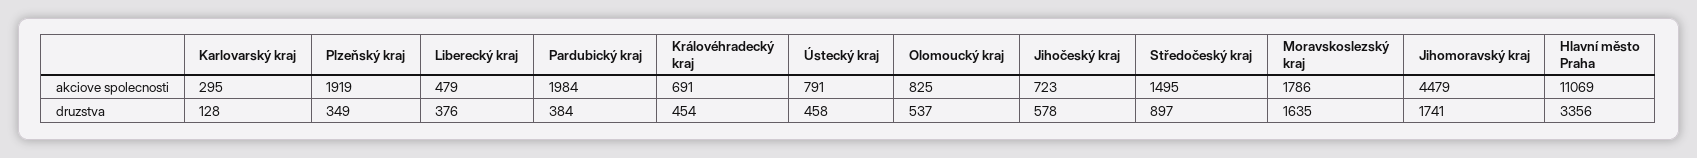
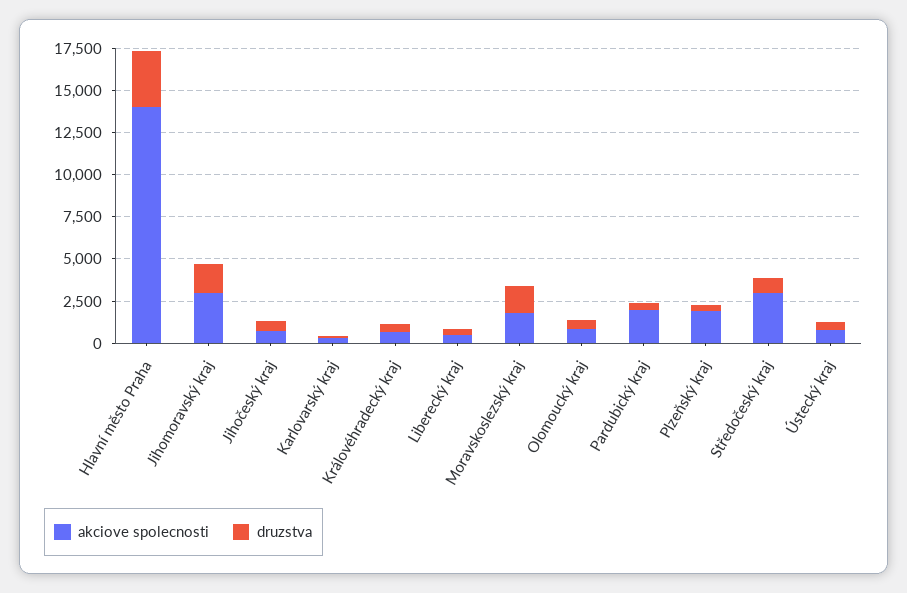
akciove spolecnosti, Středočeský kraj: 1495 -> 3000
akciove spolecnosti, Jihomoravský kraj: 4479 -> 3000
akciove spolecnosti, Hlavní město Praha: 11069 -> 14000

